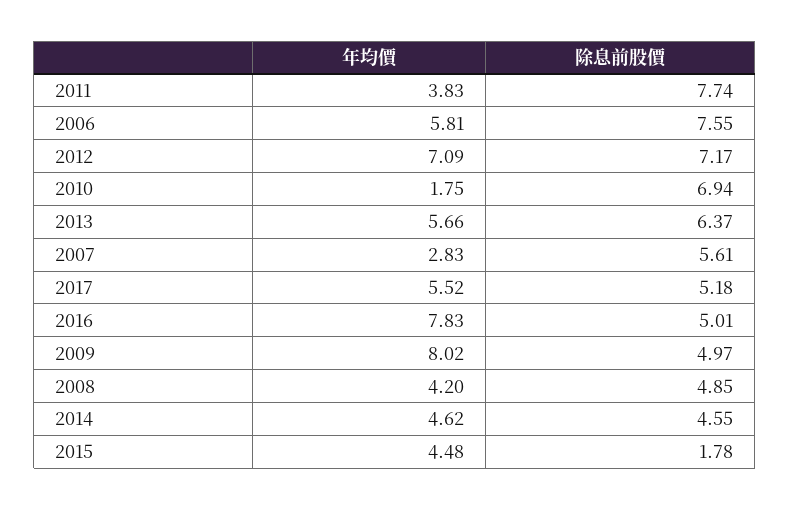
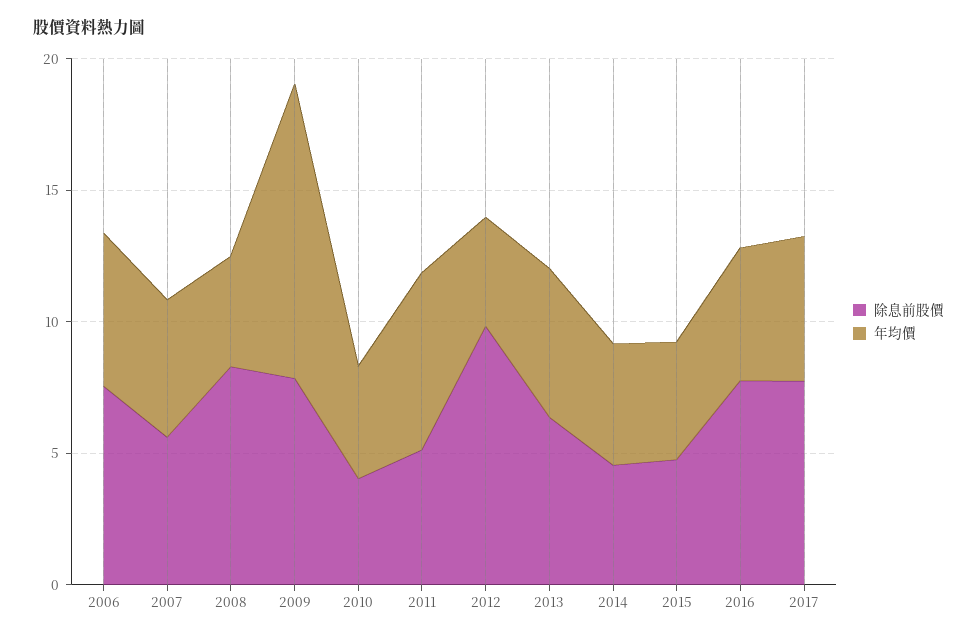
年均價, 2011: 3.83 -> 7
除息前股價, 2011: 7.74 -> 5
年均價, 2012: 7.09 -> 4
除息前股價, 2012: 7.17 -> 10
年均價, 2010: 1.75 -> 4
除息前股價, 2010: 6.94 -> 4
年均價, 2007: 2.83 -> 5
除息前股價, 2017: 5.18 -> 8
年均價, 2016: 7.83 -> 5
除息前股價, 2016: 5.01 -> 8
年均價, 2009: 8.02 -> 11
除息前股價, 2009: 4.97 -> 8
除息前股價, 2008: 4.85 -> 8
除息前股價, 2015: 1.78 -> 5

